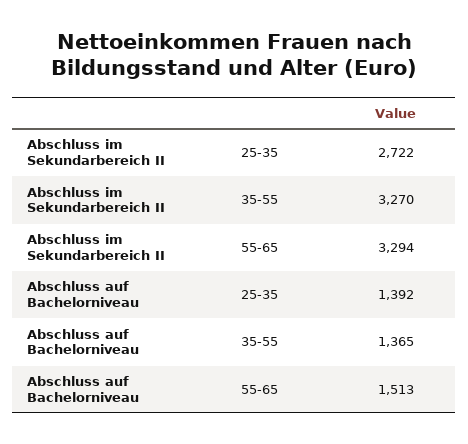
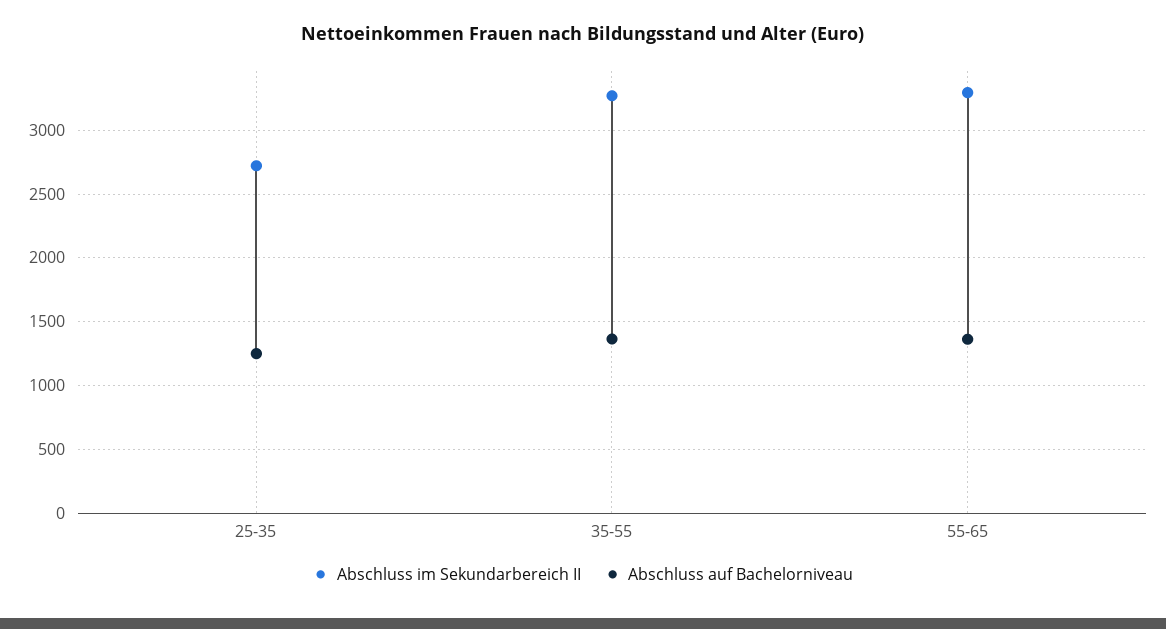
Abschluss auf Bachelorniveau, 25-35: 1392 -> 1250
Abschluss auf Bachelorniveau, 55-65: 1513 -> 1350

